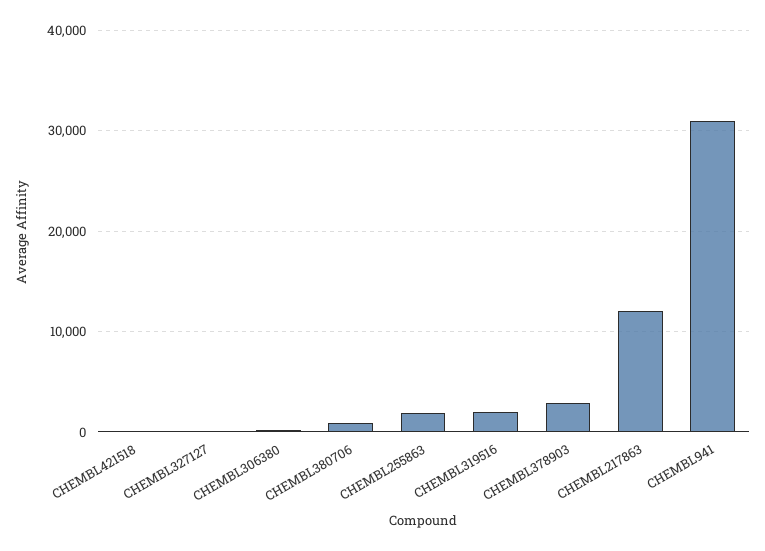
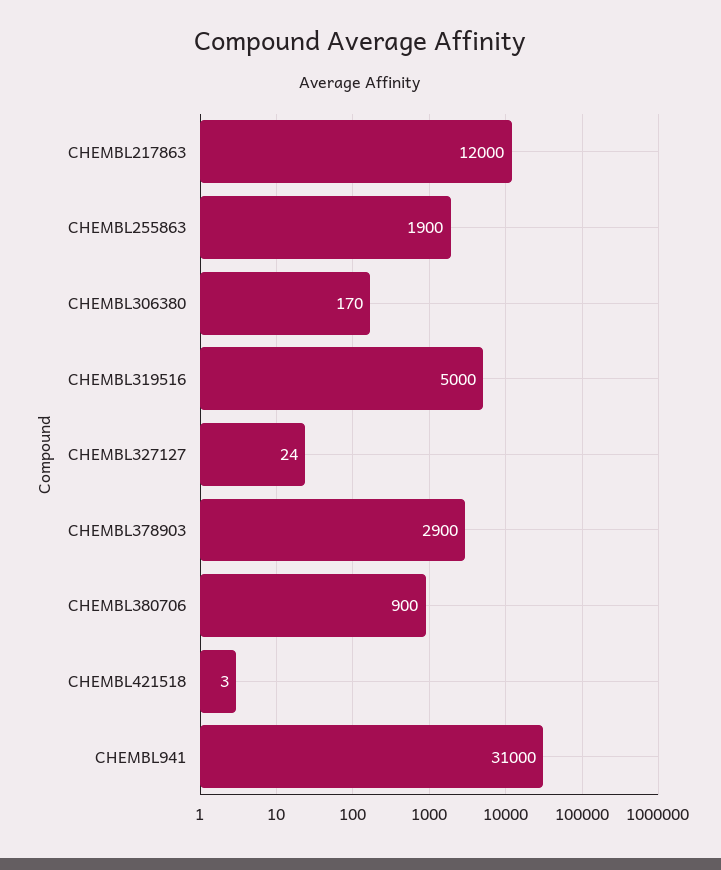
CHEMBL319516: 2000 -> 5000

